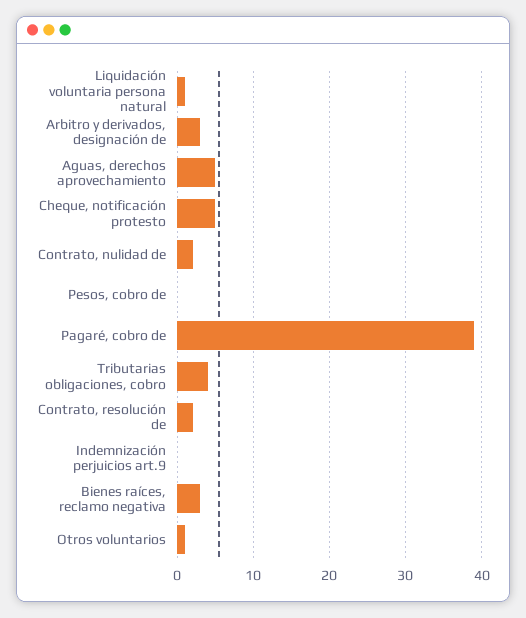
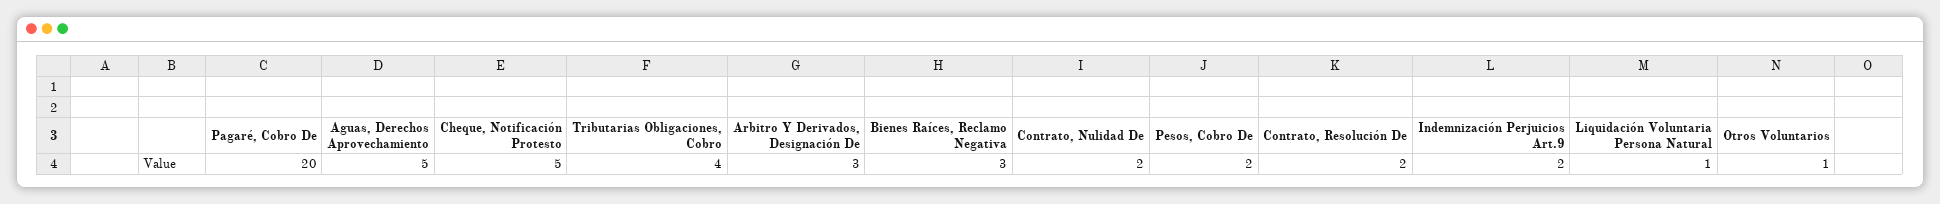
Pesos, cobro de: 0 -> 2
Pagaré, cobro de: 39 -> 20
Indemnización perjuicios art.9: 0 -> 2

